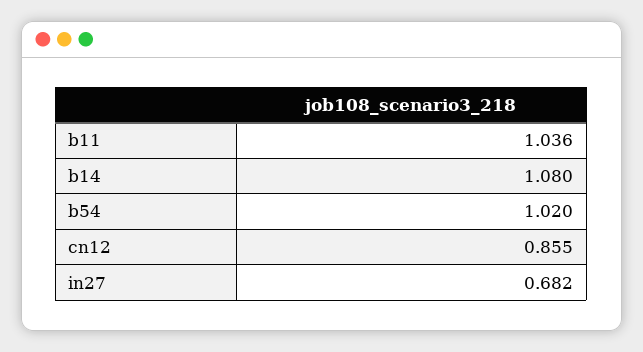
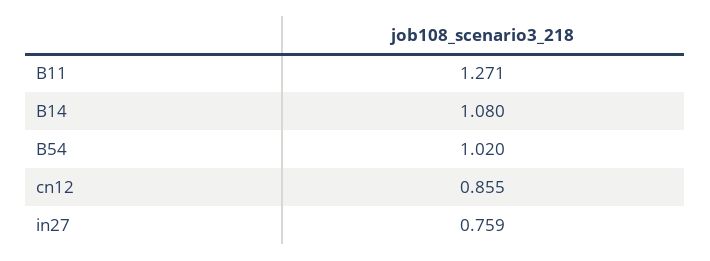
b11: 1.036 -> 1.271
in27: 0.682 -> 0.759

